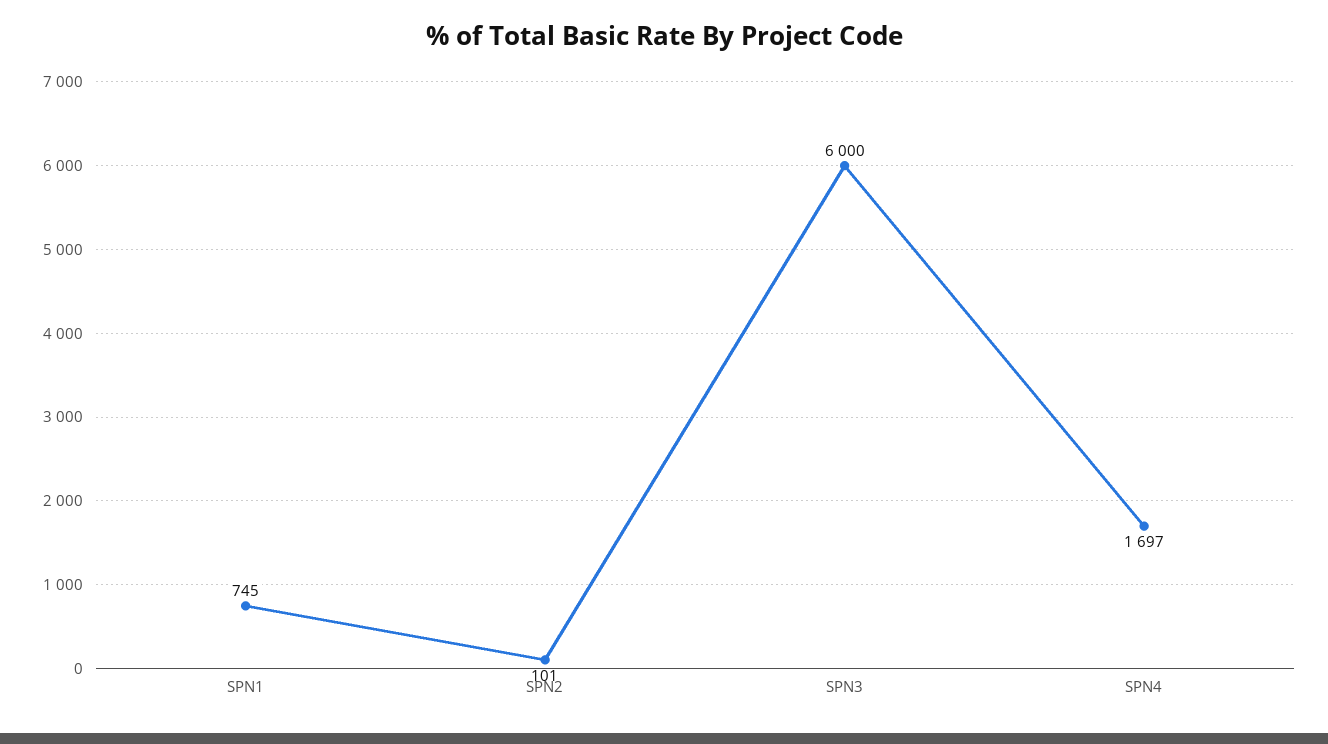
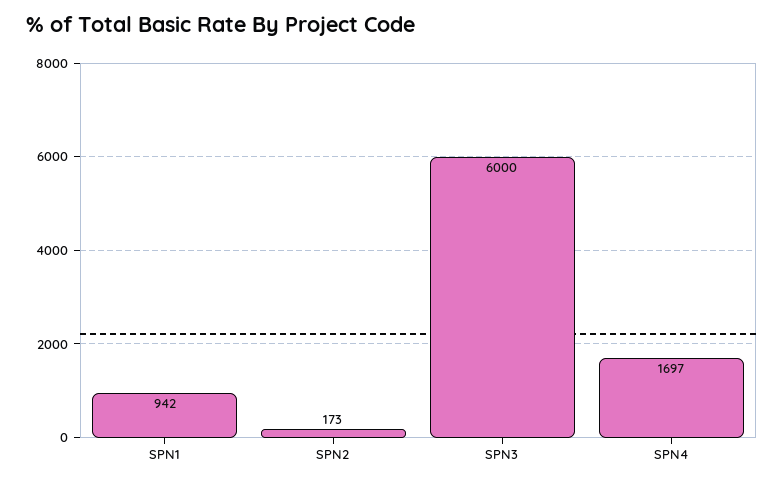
SPN1: 745 -> 942
SPN2: 101 -> 173

